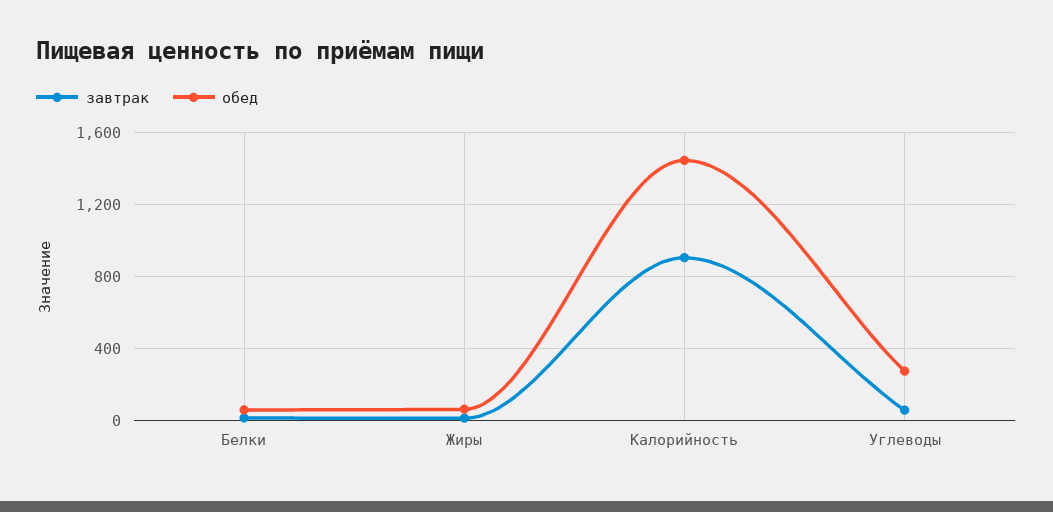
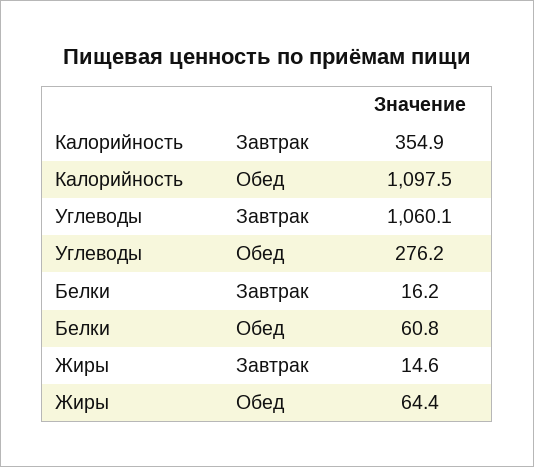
завтрак, Калорийность: 900 -> 354.9
обед, Калорийность: 1450 -> 1097.5
завтрак, Углеводы: 50 -> 1060.1

